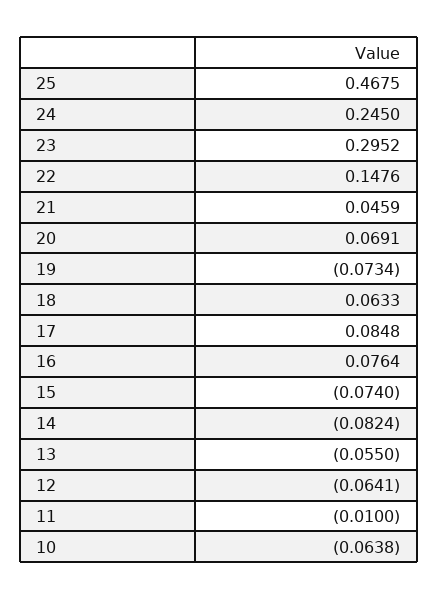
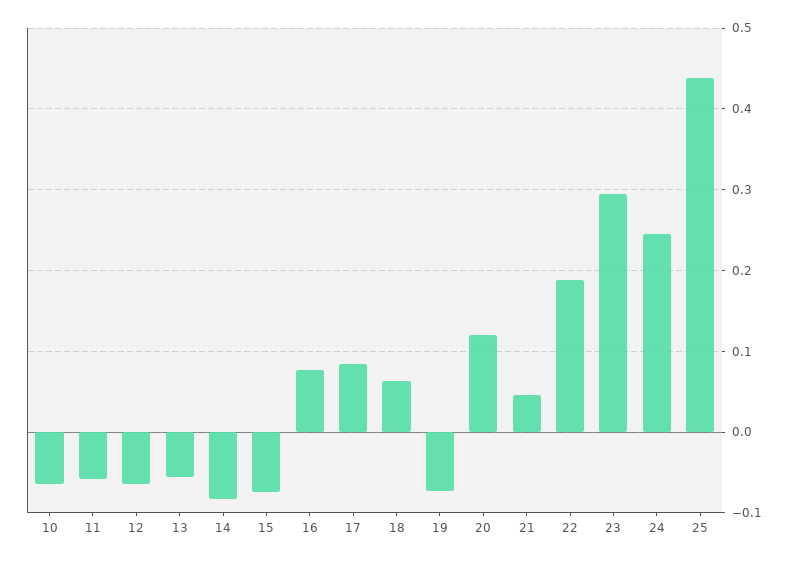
25: 0.4675 -> 0.44
22: 0.1476 -> 0.19
20: 0.0691 -> 0.12
11: -0.01 -> -0.06

